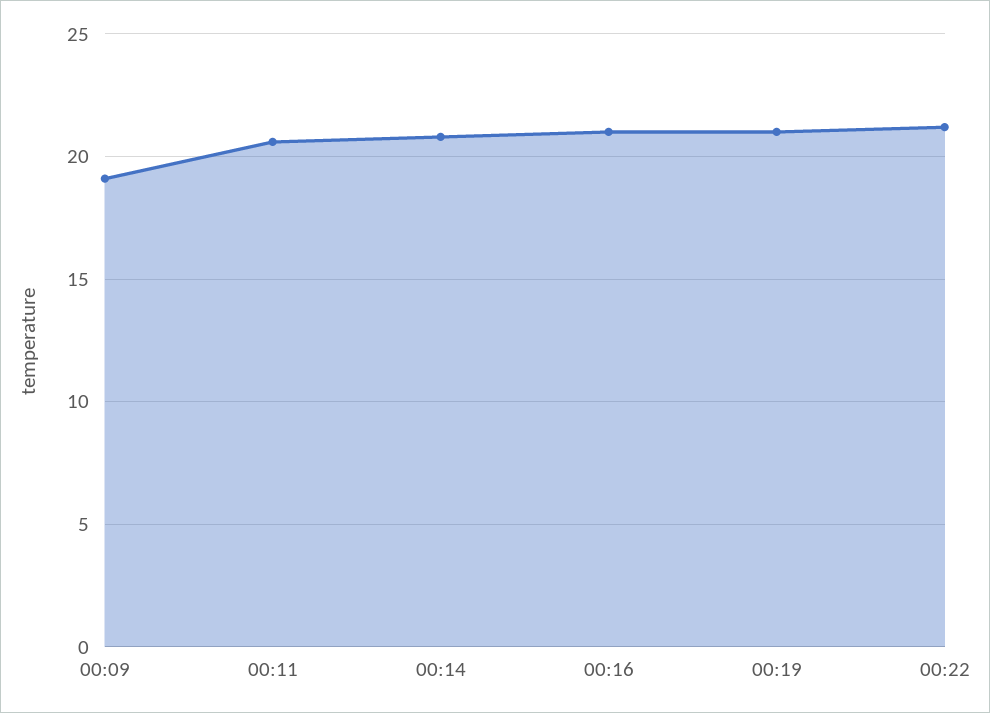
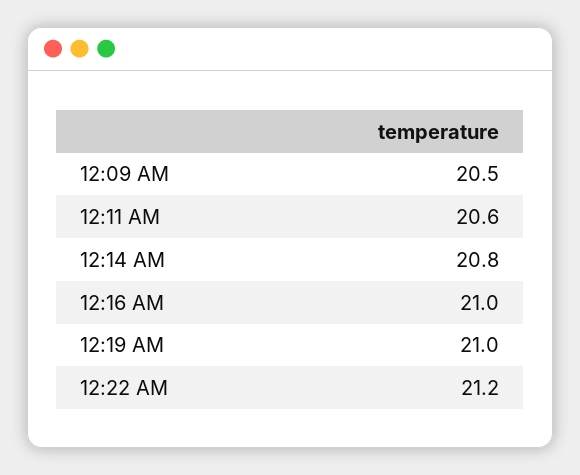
00:09: 19 -> 20.5

